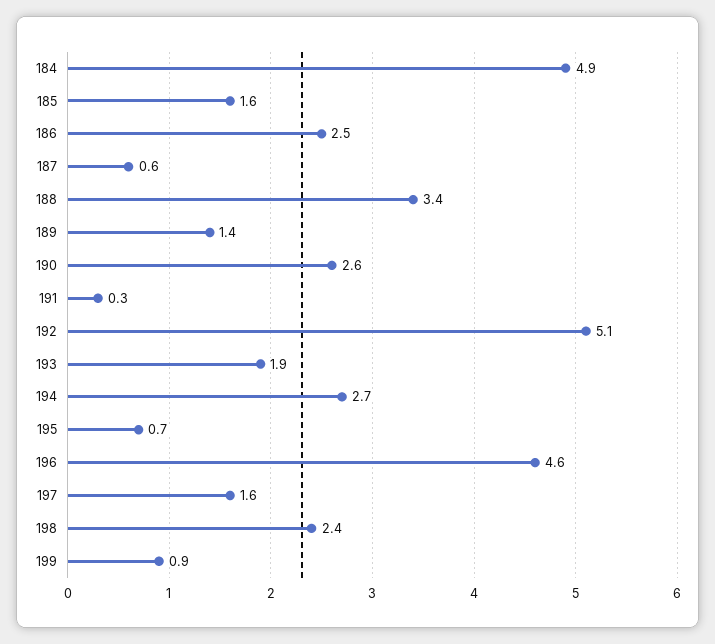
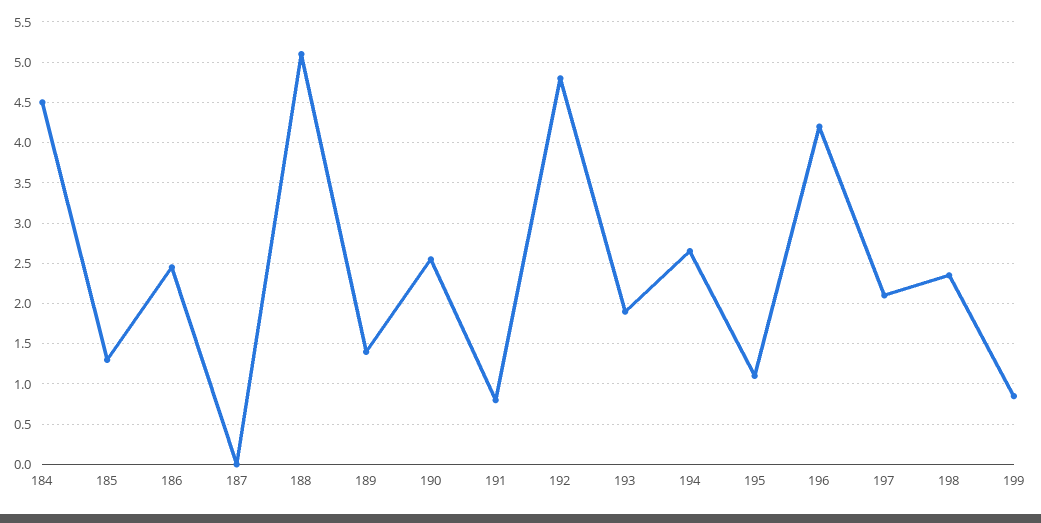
184: 4.9 -> 4.5
185: 1.6 -> 1.3
187: 0.6 -> 0
188: 3.4 -> 5.1
191: 0.3 -> 0.8
192: 5.1 -> 4.8
195: 0.7 -> 1.1
196: 4.6 -> 4.2
197: 1.6 -> 2.1

